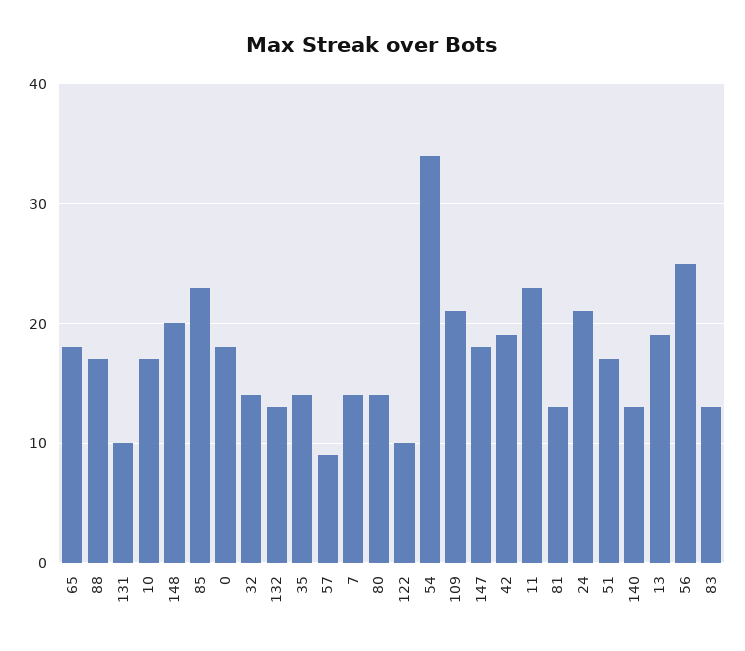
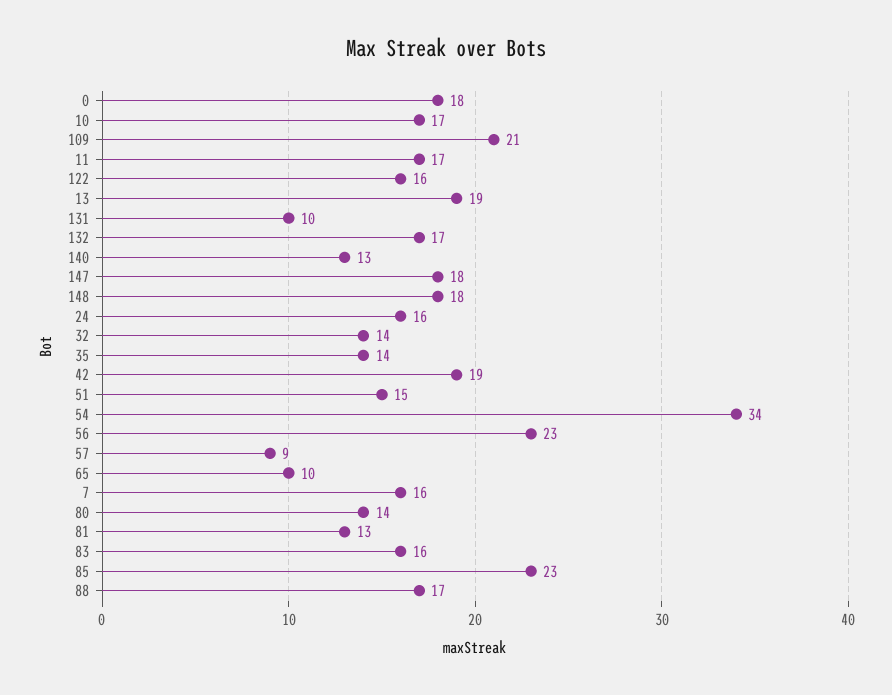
65: 18 -> 10
148: 20 -> 18
132: 13 -> 17
7: 14 -> 16
122: 10 -> 16
11: 23 -> 17
24: 21 -> 16
51: 17 -> 15
56: 25 -> 23
83: 13 -> 16

